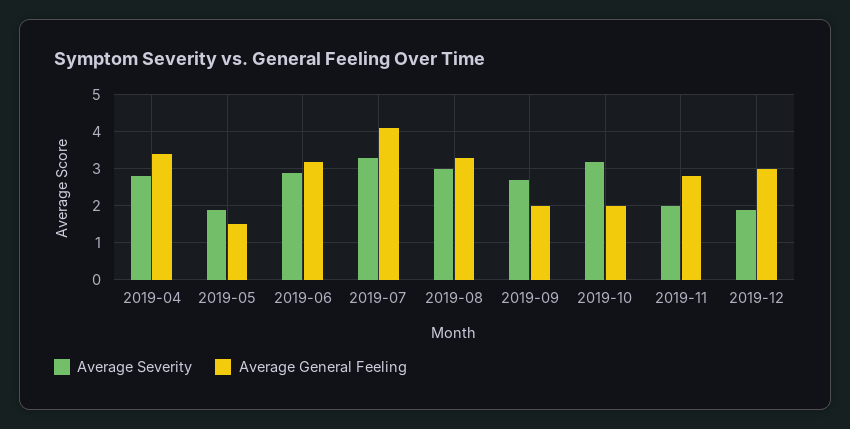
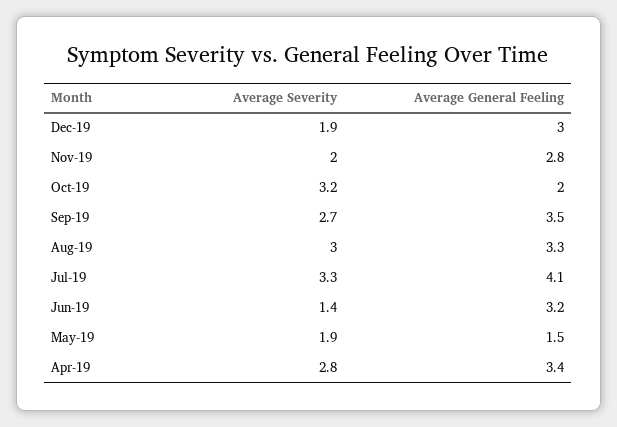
Average Severity, 2019-06: 3 -> 1.4
Average General Feeling, 2019-09: 2 -> 3.5

